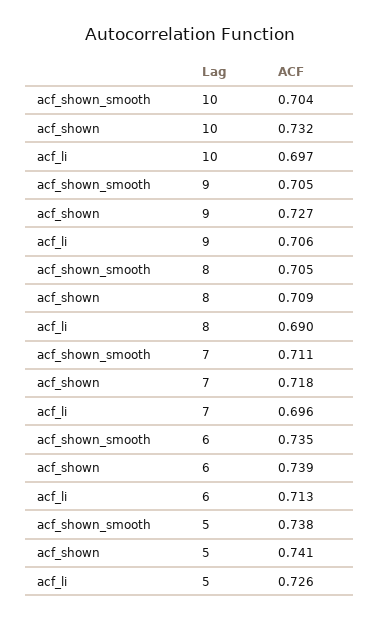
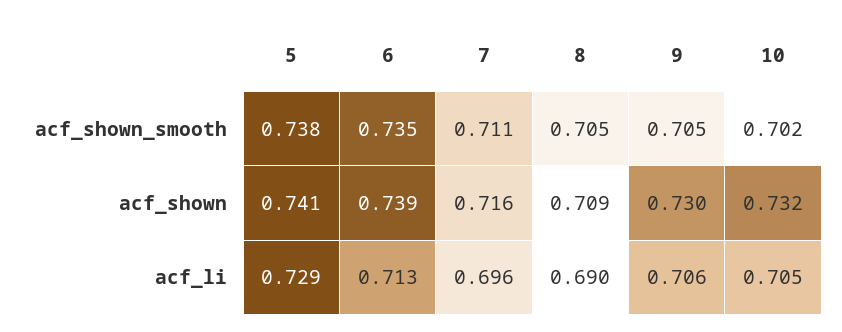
acf_shown_smooth, 10: 0.704 -> 0.702
acf_li, 10: 0.697 -> 0.705
acf_shown, 9: 0.727 -> 0.73
acf_shown, 7: 0.718 -> 0.716
acf_li, 5: 0.726 -> 0.729

